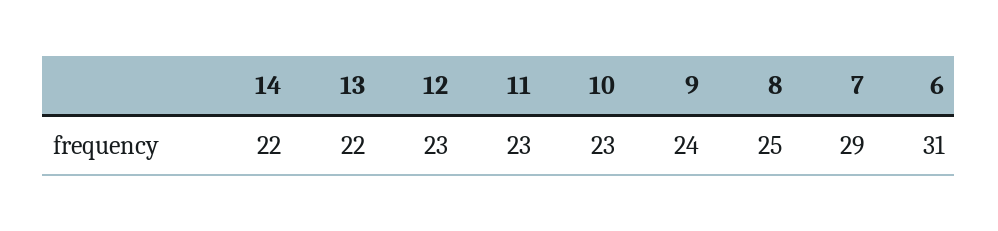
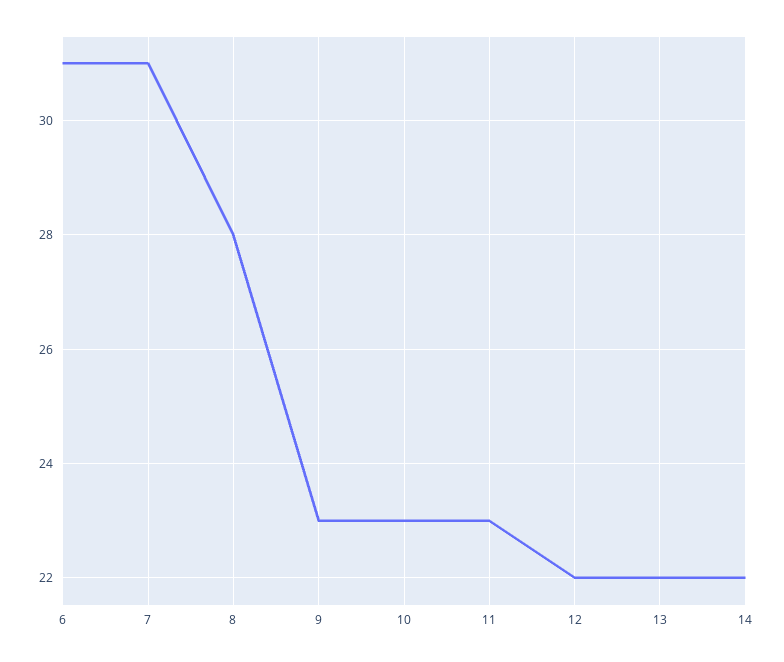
12: 23 -> 22
9: 24 -> 23
8: 25 -> 28
7: 29 -> 31

